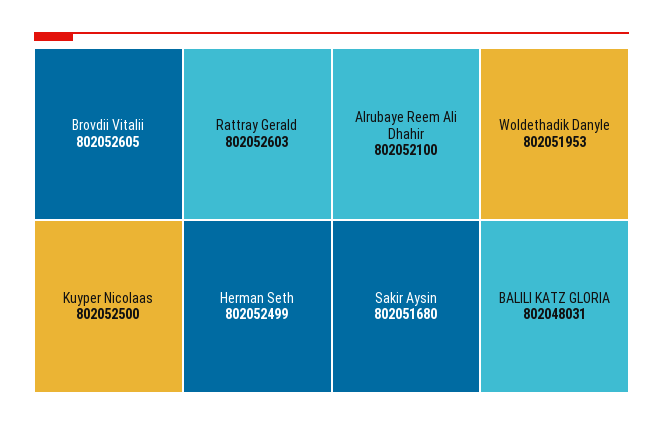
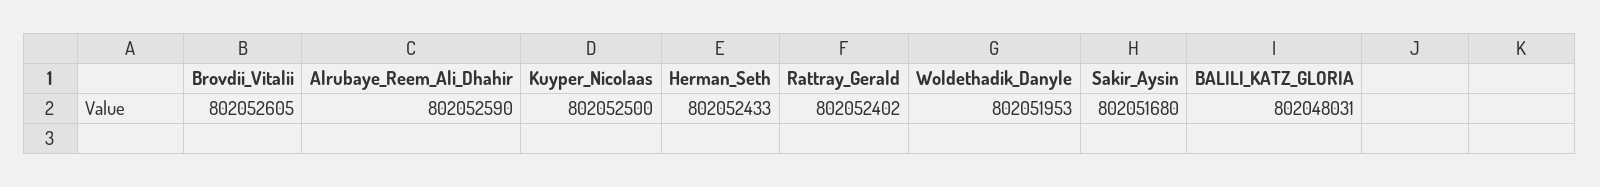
Rattray Gerald: 802052603 -> 802052402
Herman Seth: 802052499 -> 802052433
Alrubaye Reem Ali Dhahir: 802052100 -> 802052590

